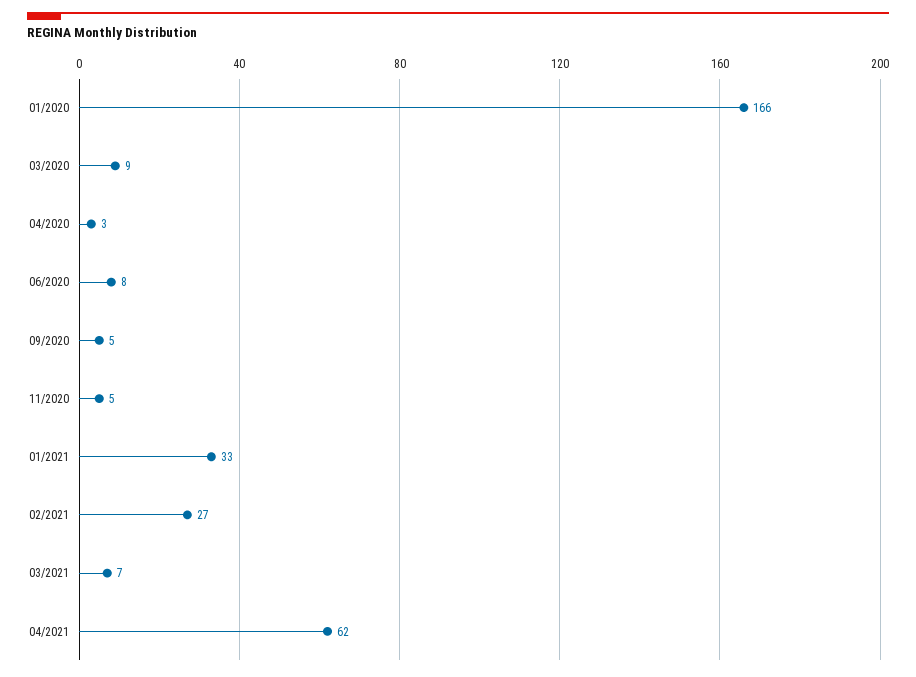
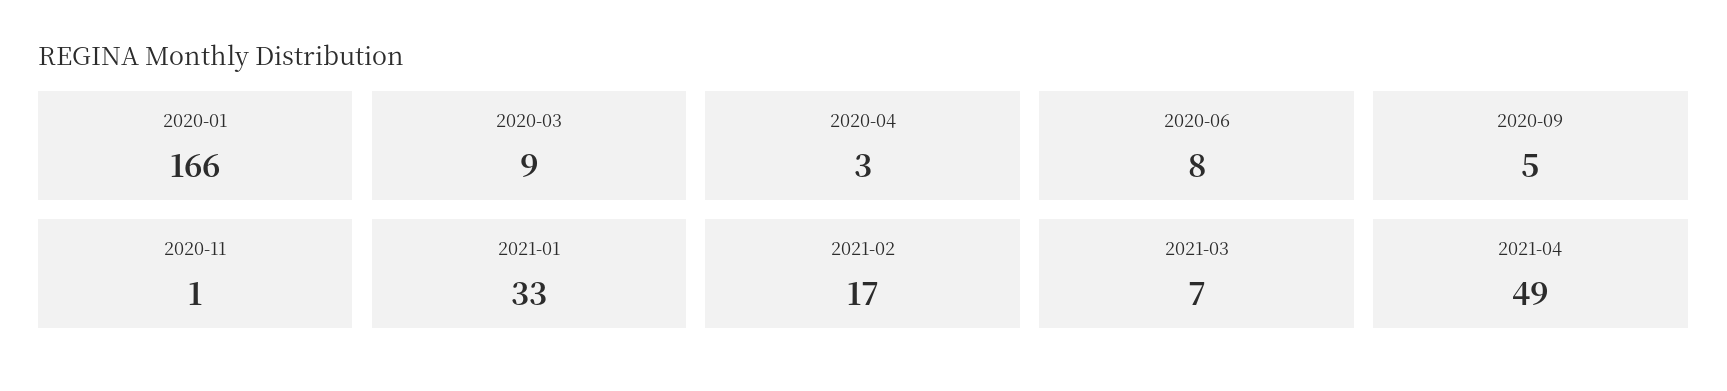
11/2020: 5 -> 1
02/2021: 27 -> 17
04/2021: 62 -> 49

